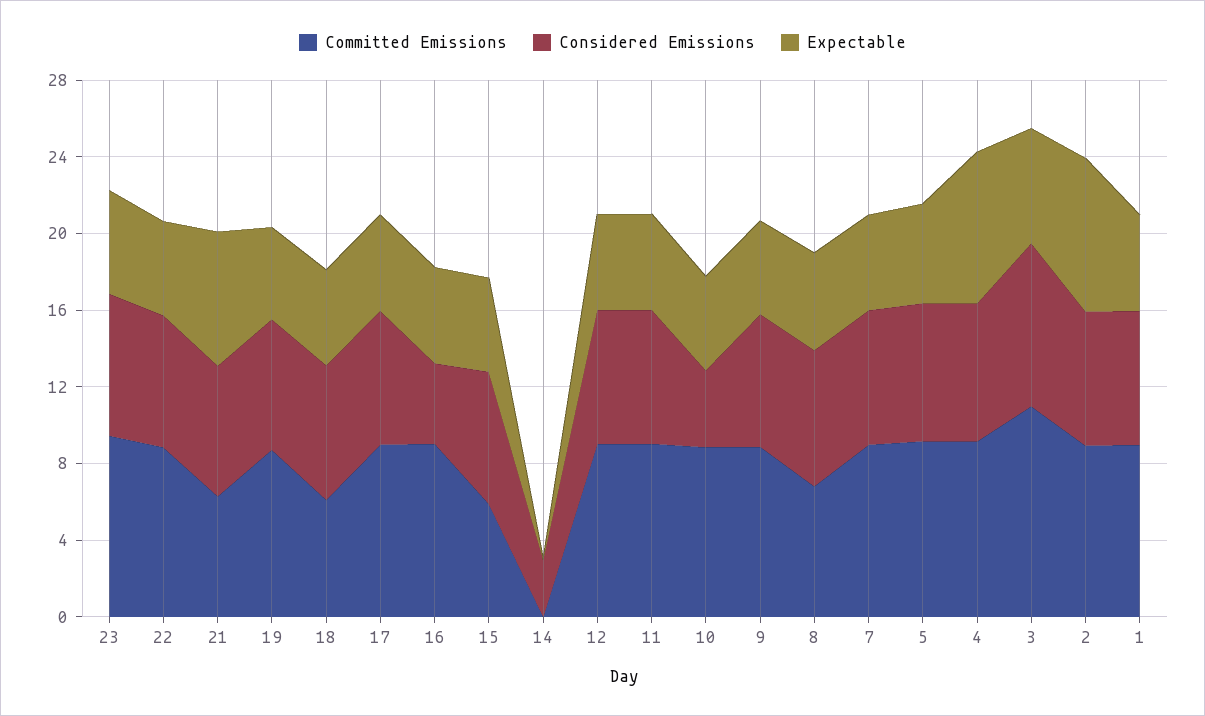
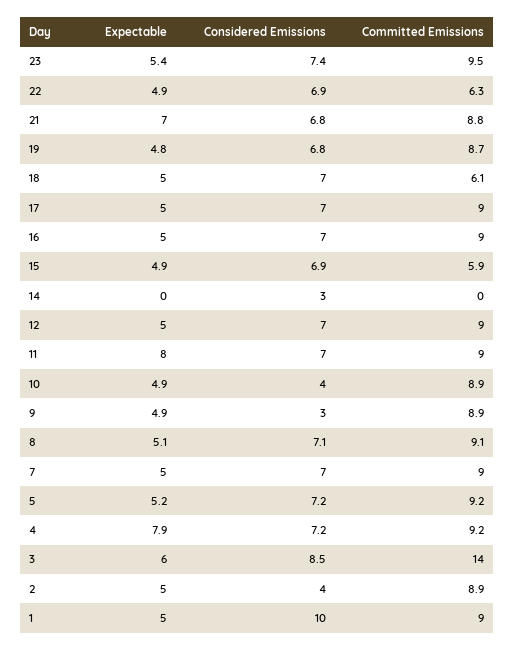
Committed Emissions, 22: 9 -> 6.3
Committed Emissions, 21: 6 -> 8.8
Considered Emissions, 16: 4 -> 7
Expectable, 11: 5 -> 8
Considered Emissions, 9: 7 -> 3
Committed Emissions, 8: 7 -> 9.1
Committed Emissions, 3: 11 -> 14
Considered Emissions, 2: 7 -> 4
Expectable, 2: 8 -> 5
Considered Emissions, 1: 7 -> 10

